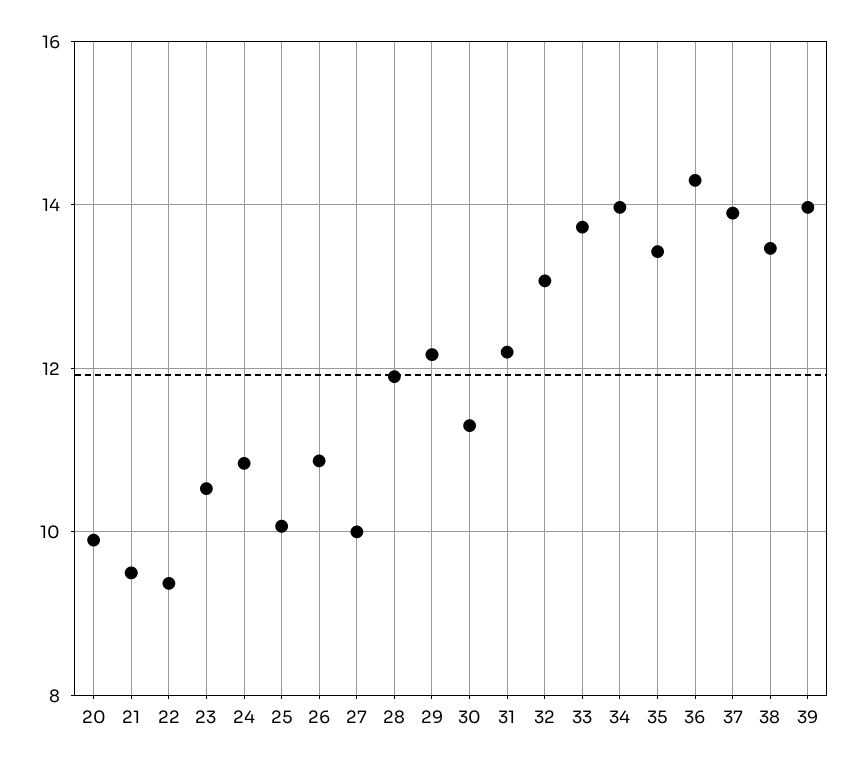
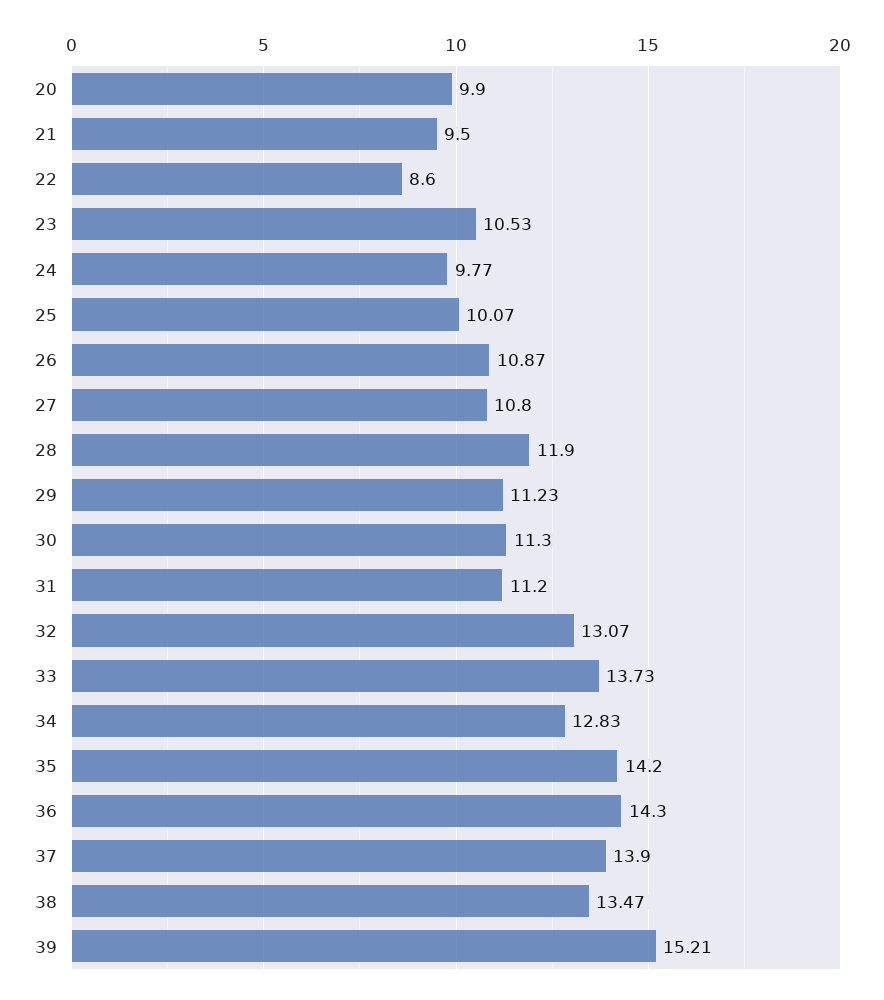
22: 9.4 -> 8.6
24: 10.8 -> 9.77
27: 10 -> 10.8
29: 12.2 -> 11.23
31: 12.2 -> 11.2
34: 14 -> 12.83
35: 13.4 -> 14.2
39: 14 -> 15.21

